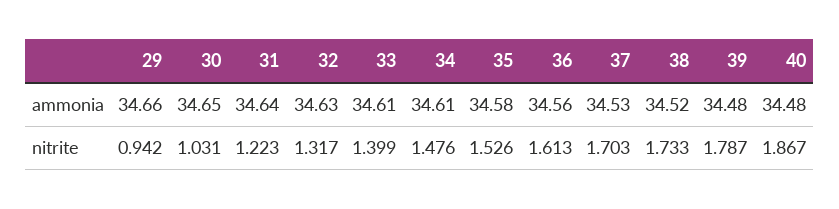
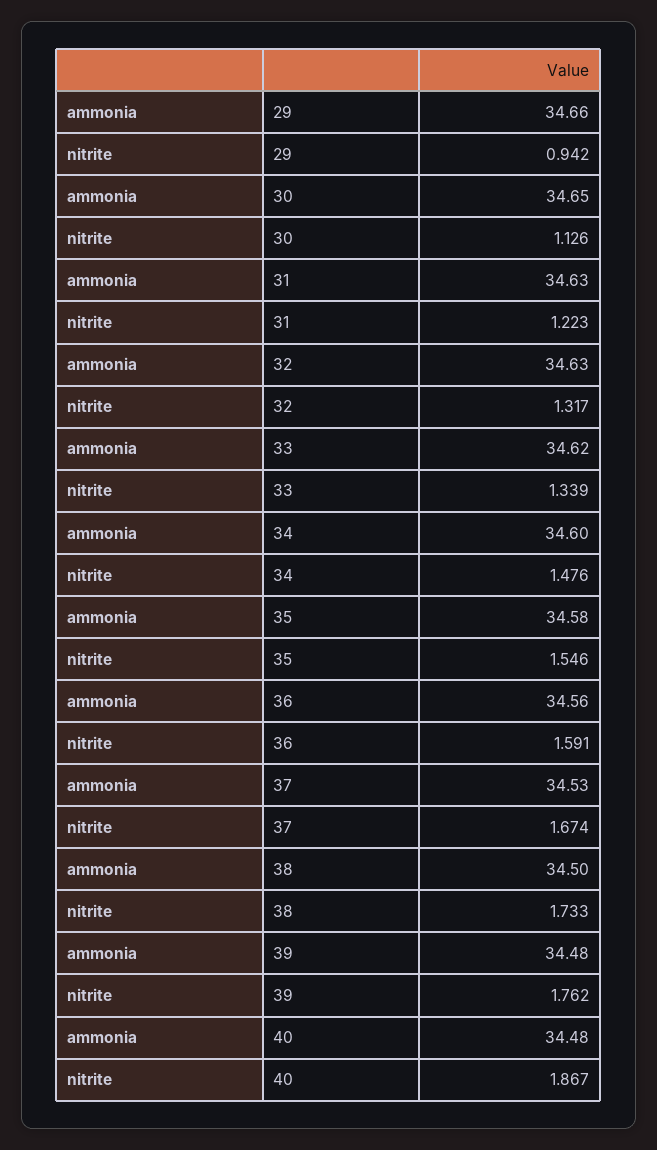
31, ammonia: 34.64 -> 34.63
33, ammonia: 34.61 -> 34.62
34, ammonia: 34.61 -> 34.6
38, ammonia: 34.52 -> 34.5
30, nitrite: 1.031 -> 1.126
33, nitrite: 1.399 -> 1.339
35, nitrite: 1.526 -> 1.546
36, nitrite: 1.613 -> 1.591
37, nitrite: 1.703 -> 1.674
39, nitrite: 1.787 -> 1.762

